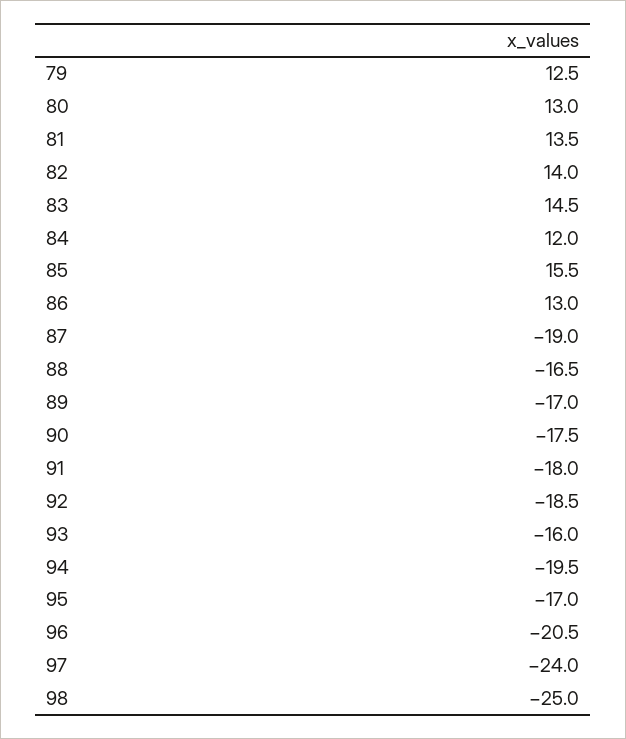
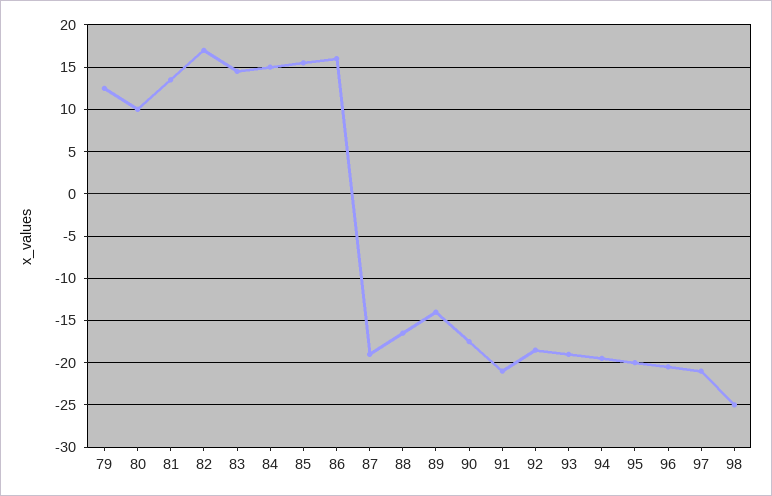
80: 13 -> 10
82: 14 -> 17
84: 12 -> 15
86: 13 -> 16
89: -17 -> -14
91: -18 -> -21
93: -16 -> -19
95: -17 -> -20
97: -24 -> -21

